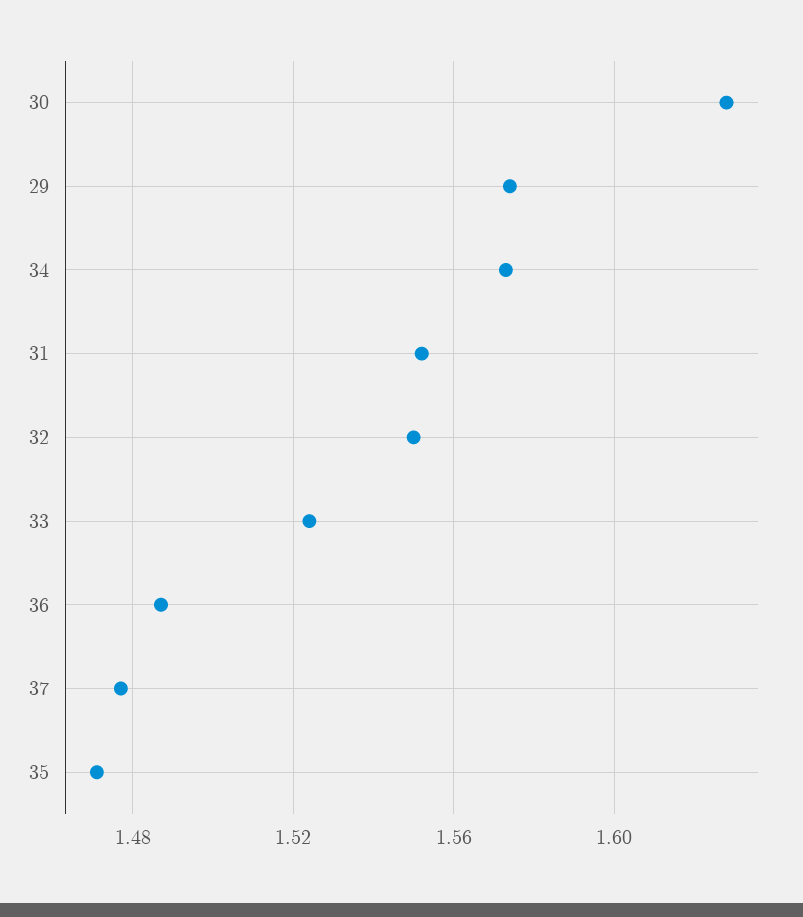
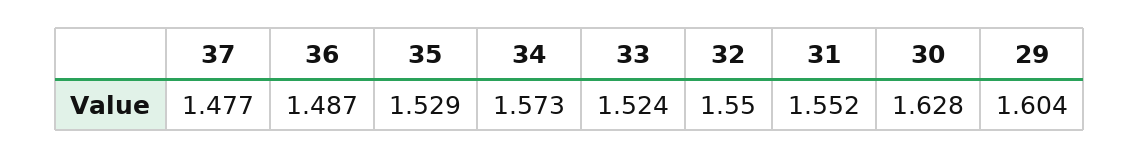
29: 1.575 -> 1.604
35: 1.47 -> 1.529

